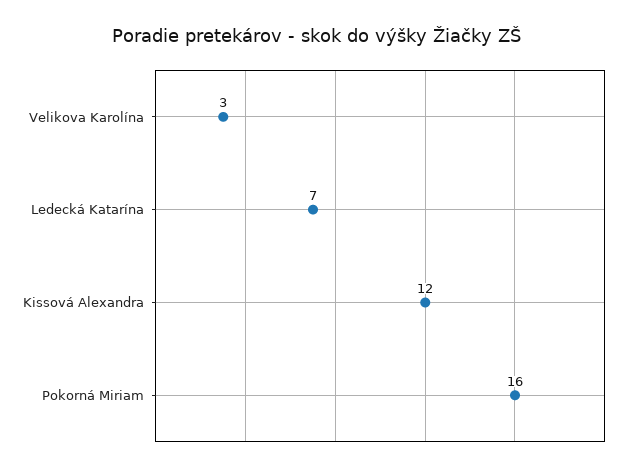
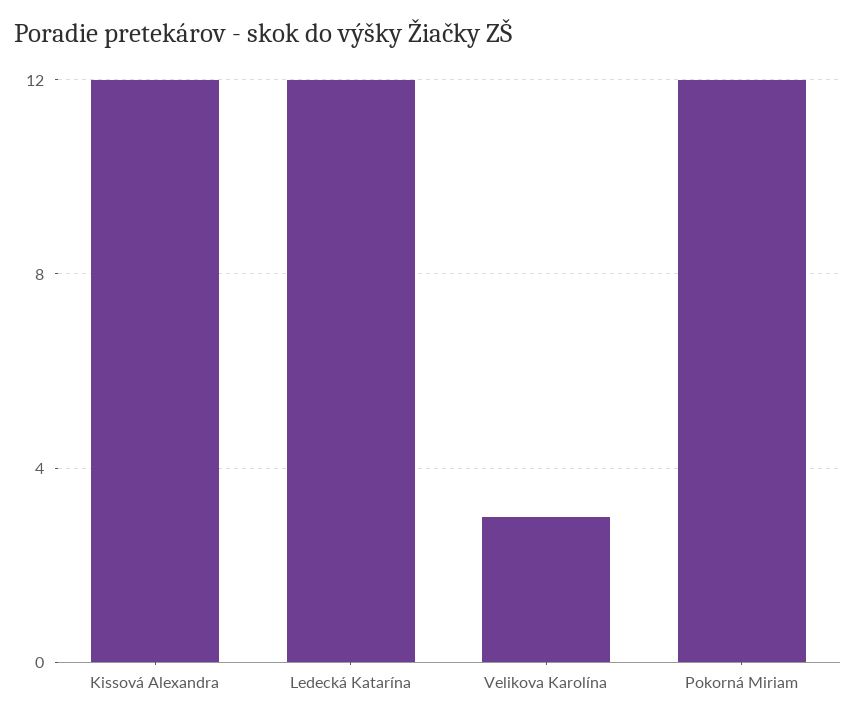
Ledecká Katarína: 7 -> 12
Pokorná Miriam: 16 -> 12

